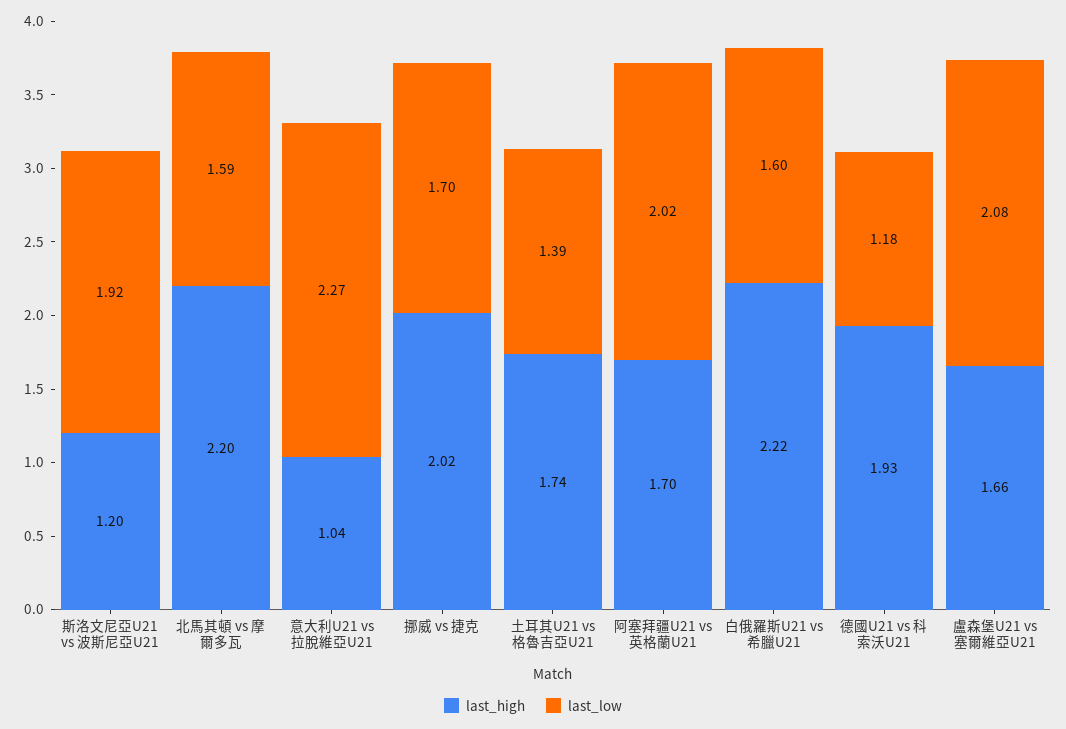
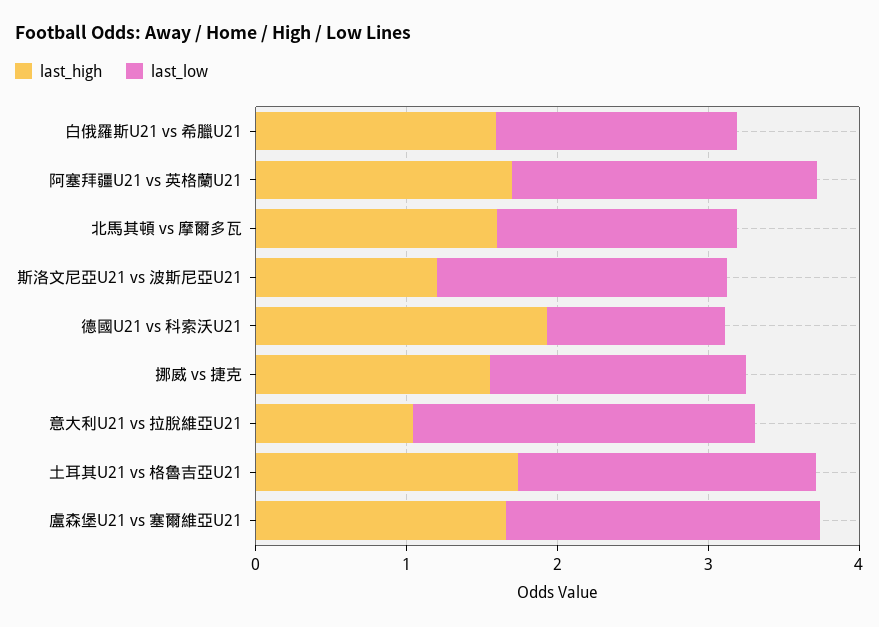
last_high, 北馬其頓 vs 摩爾多瓦: 2.2 -> 1.6
last_high, 挪威 vs 捷克: 2.02 -> 1.6
last_low, 土耳其U21 vs 格魯吉亞U21: 1.39 -> 2
last_high, 白俄羅斯U21 vs 希臘U21: 2.22 -> 1.6

